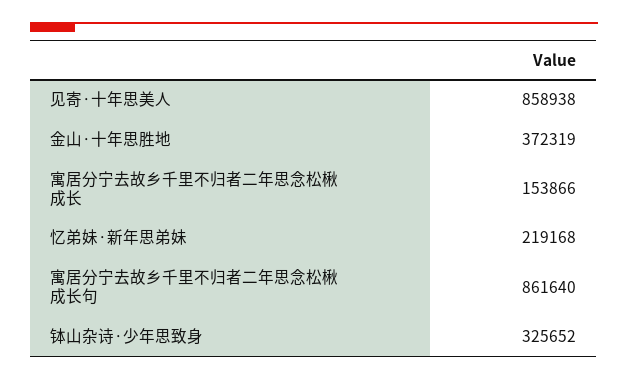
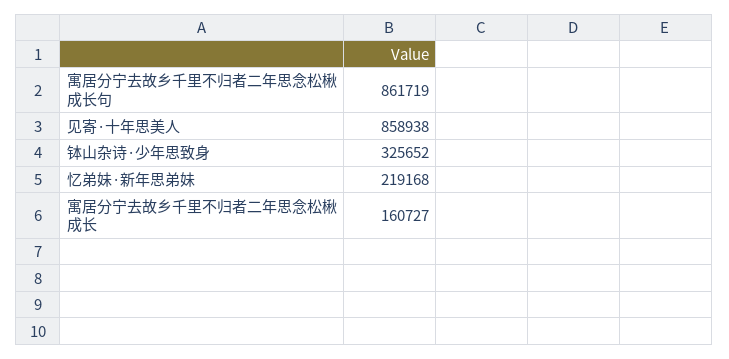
金山·十年思胜地: 372319 -> none
寓居分宁去故乡千里不归者二年思念松楸成长: 153866 -> 160727
寓居分宁去故乡千里不归者二年思念松楸成长句: 861640 -> 861719

